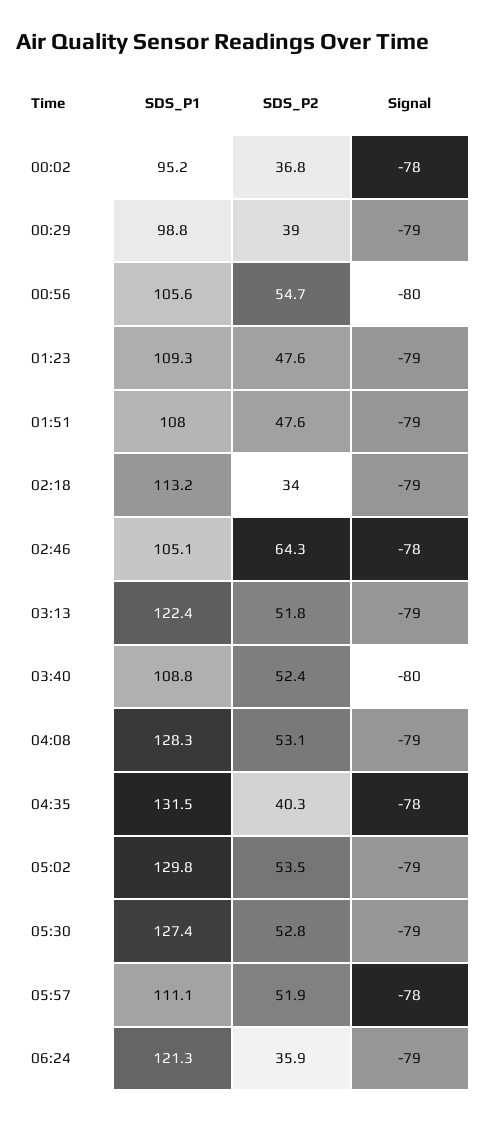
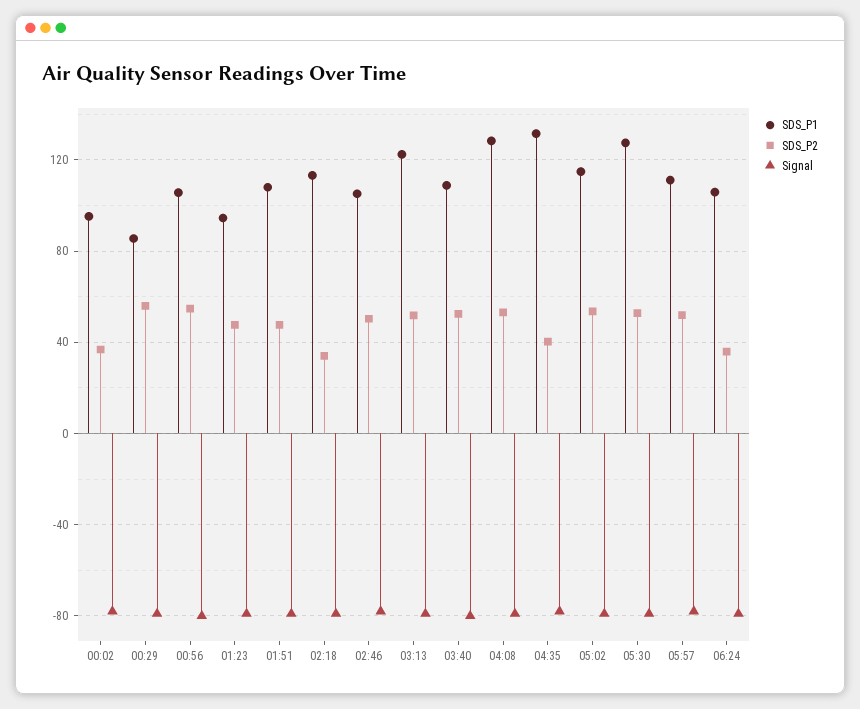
SDS_P1, 00:29: 98.8 -> 85
SDS_P2, 00:29: 39 -> 55
SDS_P1, 01:23: 109.3 -> 95
SDS_P2, 02:46: 64.3 -> 50
SDS_P1, 05:02: 129.8 -> 115
SDS_P1, 06:24: 121.3 -> 105

